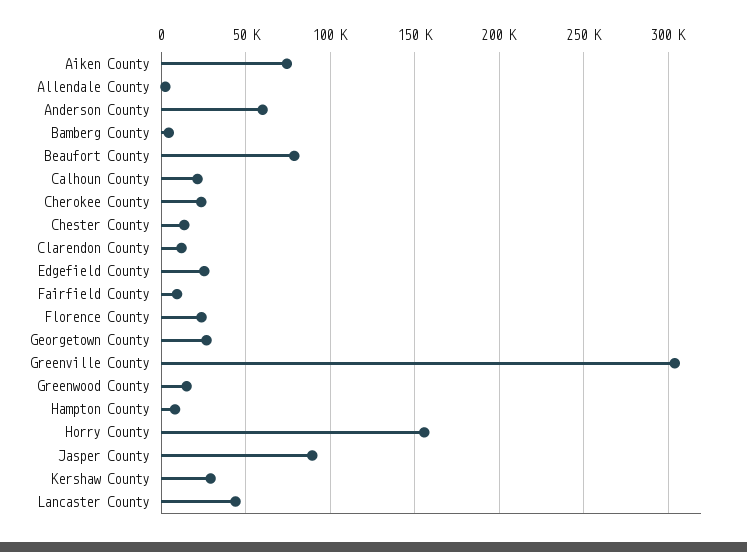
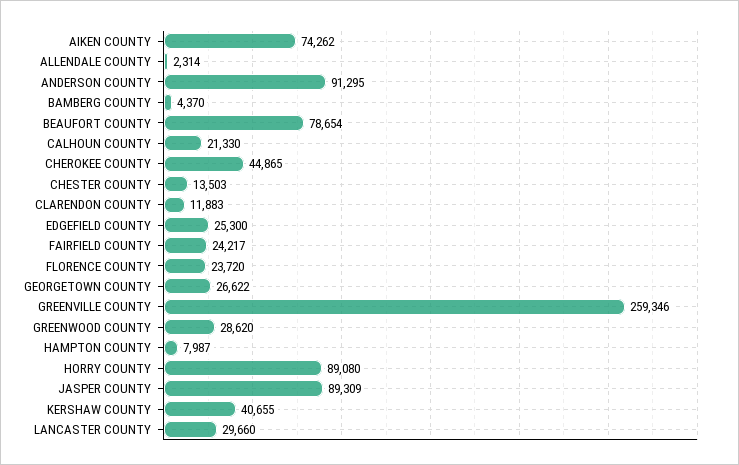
Anderson County: 60000 -> 91295
Cherokee County: 25000 -> 44865
Fairfield County: 10000 -> 24217
Greenville County: 305000 -> 259346
Greenwood County: 15000 -> 28620
Horry County: 155000 -> 89080
Kershaw County: 30000 -> 40655
Lancaster County: 45000 -> 29660

